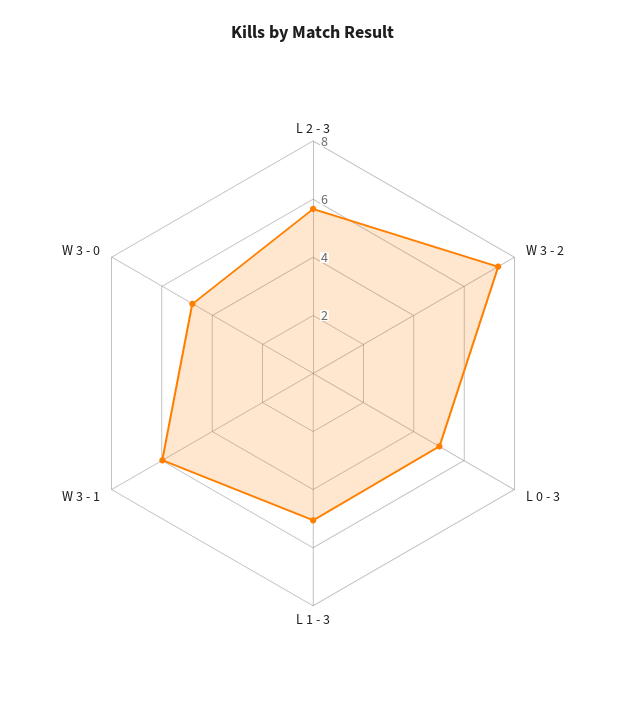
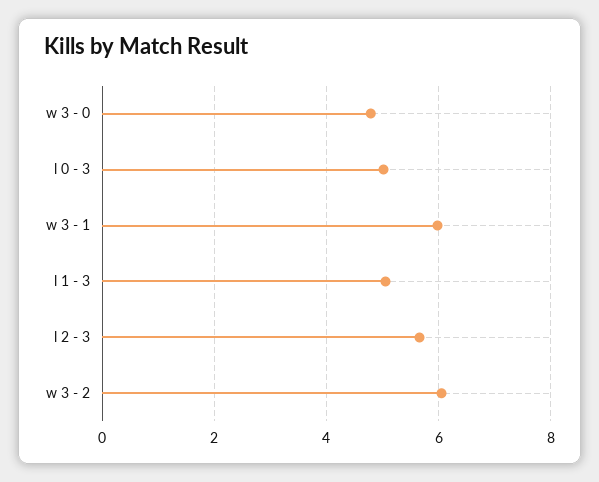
W 3 - 2: 7.5 -> 6

